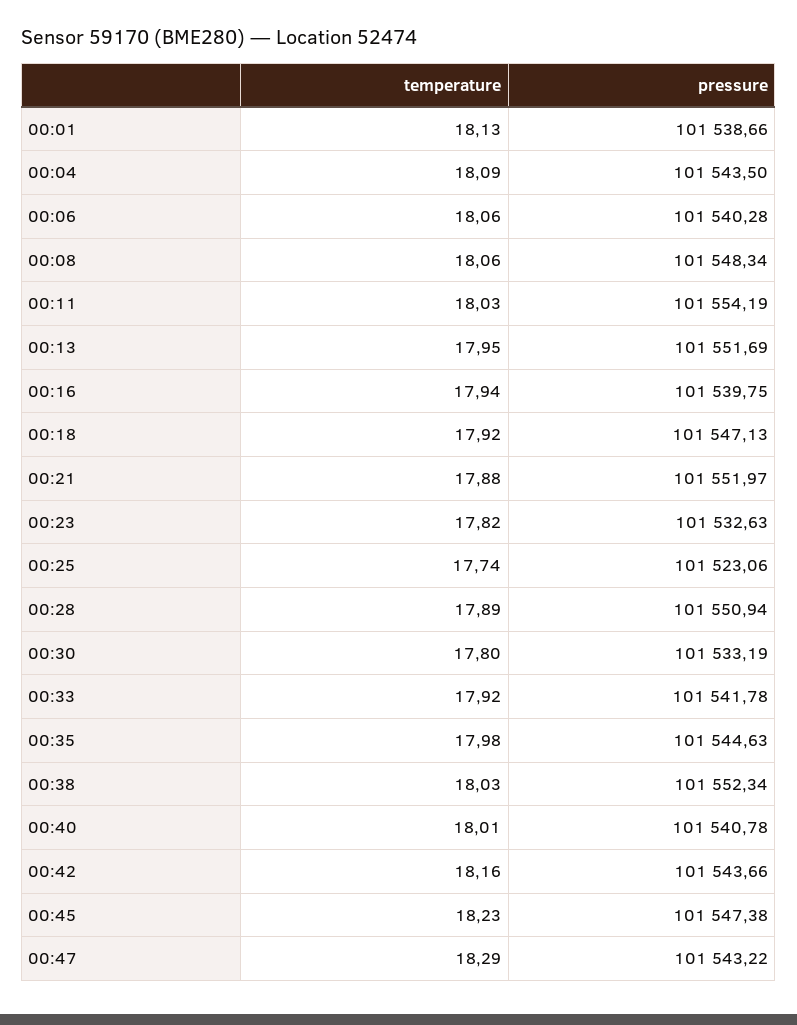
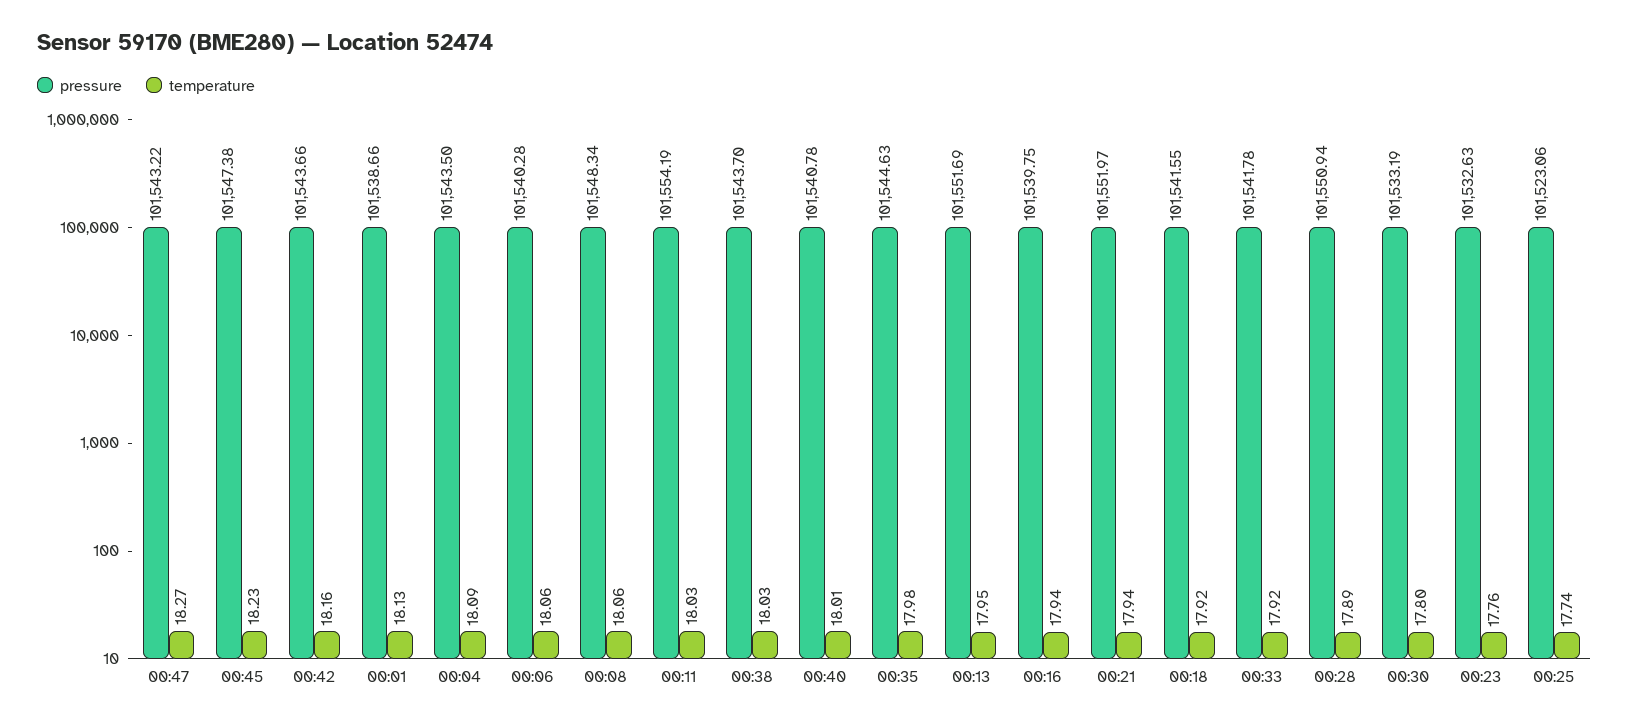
pressure, 00:18: 101547.13 -> 101541.55
temperature, 00:21: 17.88 -> 17.94
temperature, 00:23: 17.82 -> 17.76
pressure, 00:38: 101552.34 -> 101543.7
temperature, 00:47: 18.29 -> 18.27

